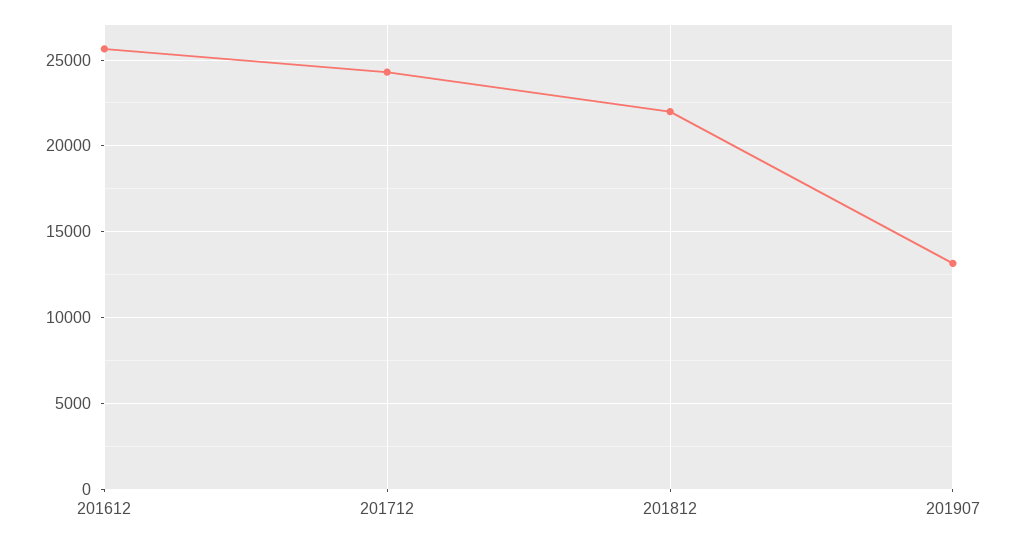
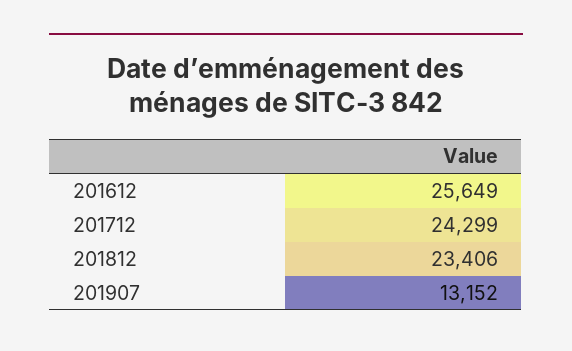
201812: 22000 -> 23406

